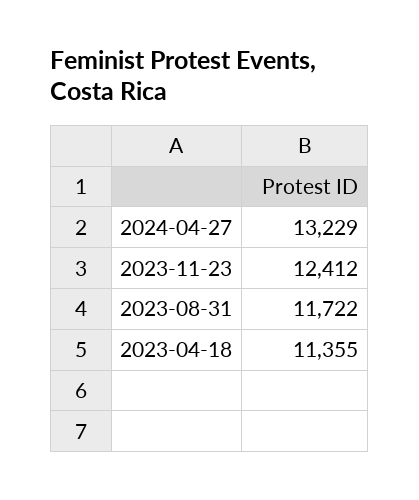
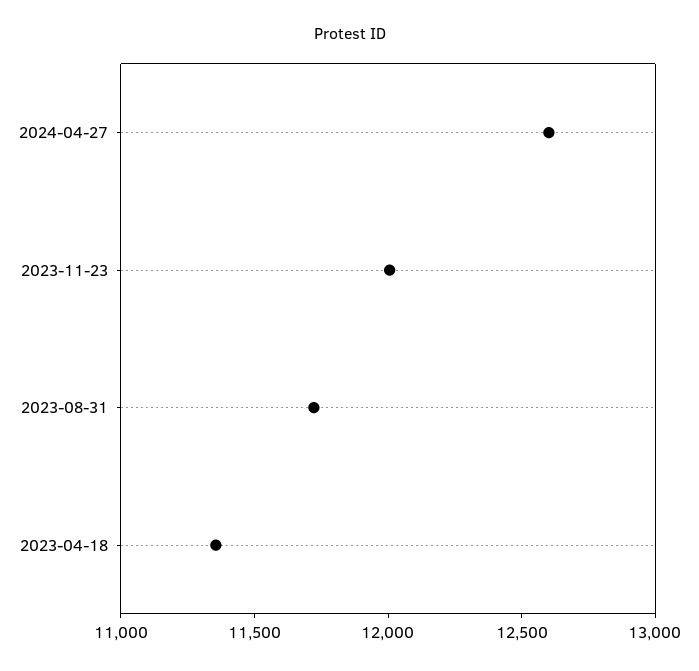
2024-04-27: 13229 -> 12600
2023-11-23: 12412 -> 12000

